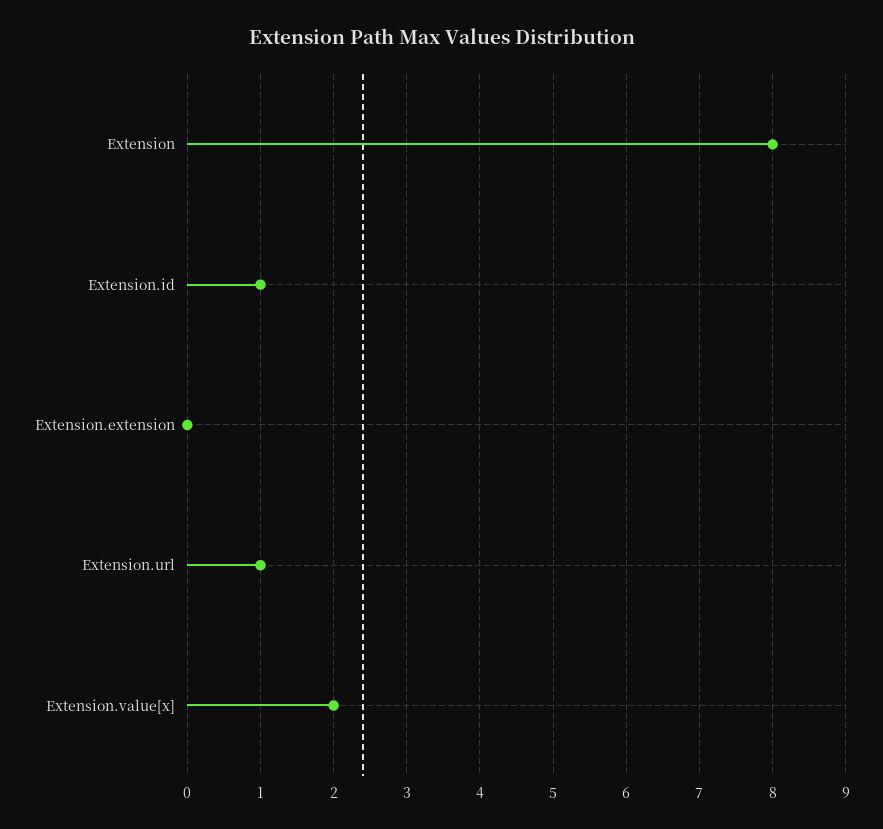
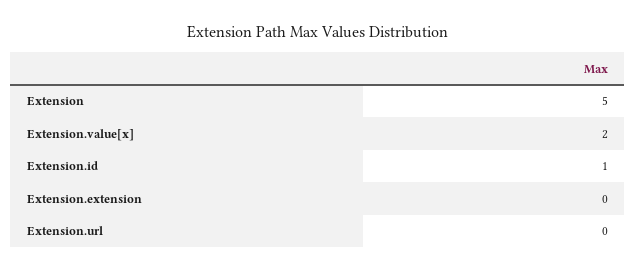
Extension: 8 -> 5
Extension.url: 1 -> 0

